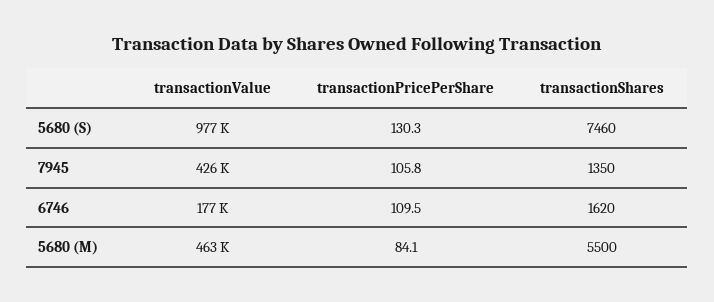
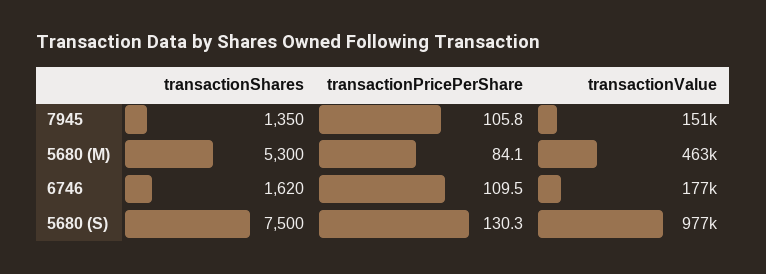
transactionShares, 5680 (S): 7460 -> 7500
transactionValue, 7945: 426000 -> 151000
transactionShares, 5680 (M): 5500 -> 5300

